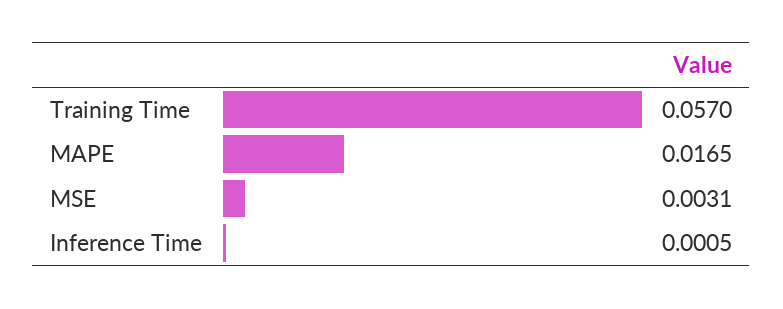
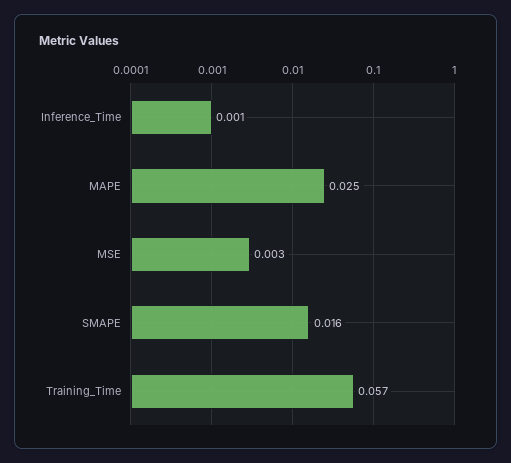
MAPE: 0.0165 -> 0.025
SMAPE: none -> 0.016

